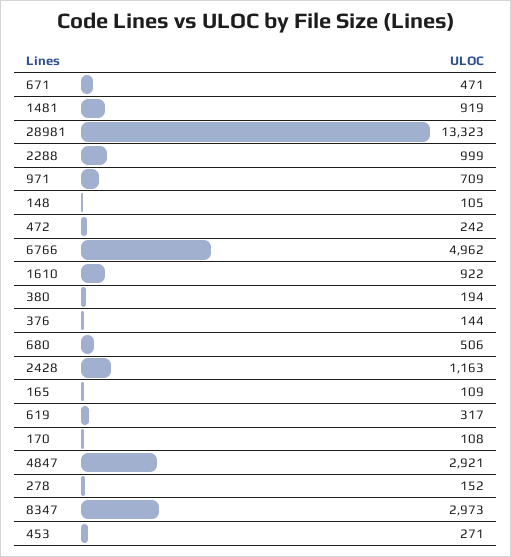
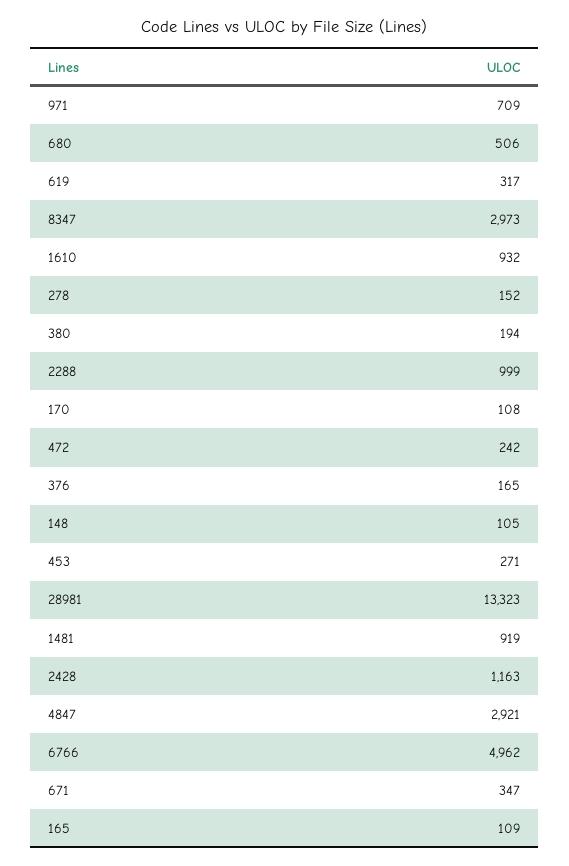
671: 471 -> 347
1610: 922 -> 932
376: 144 -> 165

